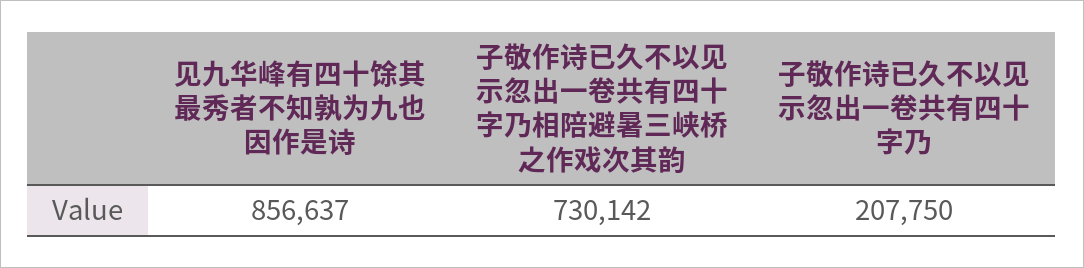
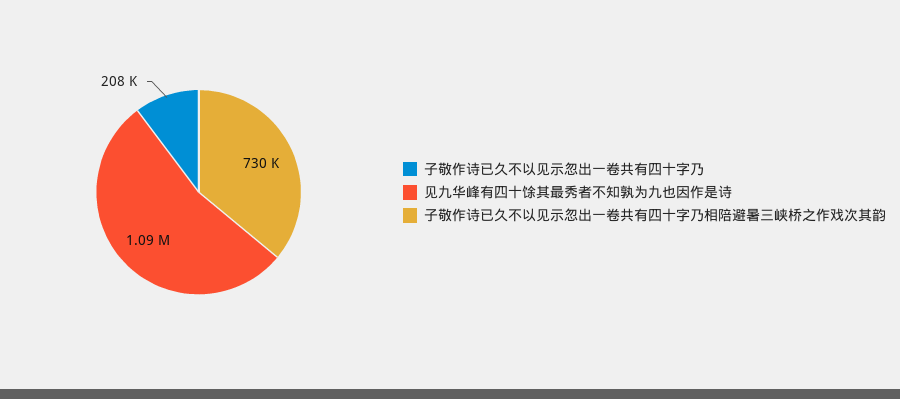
见九华峰有四十馀其最秀者不知孰为九也因作是诗: 856637 -> 1090000

